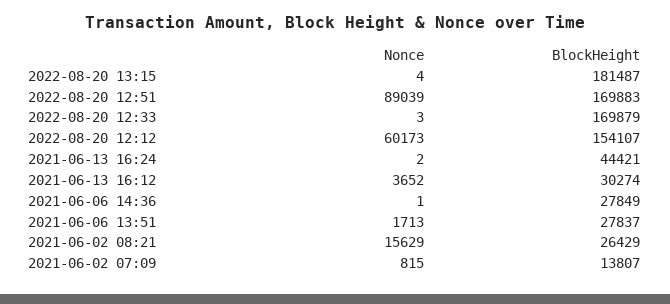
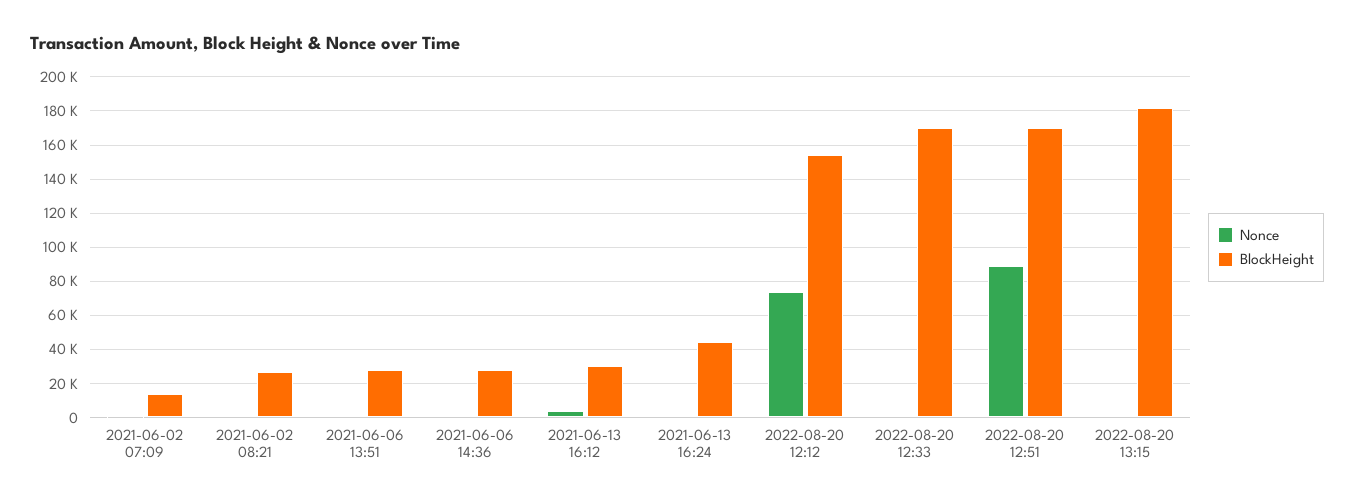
Nonce, 2022-08-20 12:12: 60173 -> 75000
Nonce, 2021-06-02 08:21: 15629 -> 0

